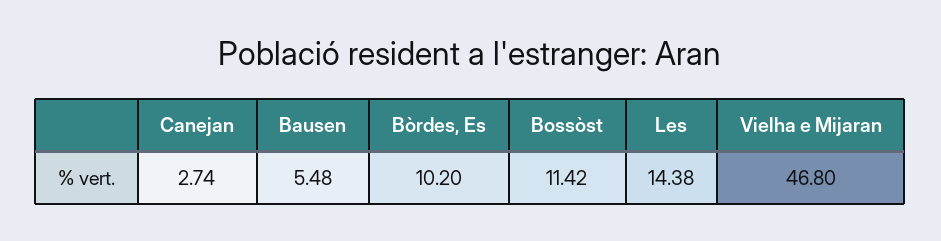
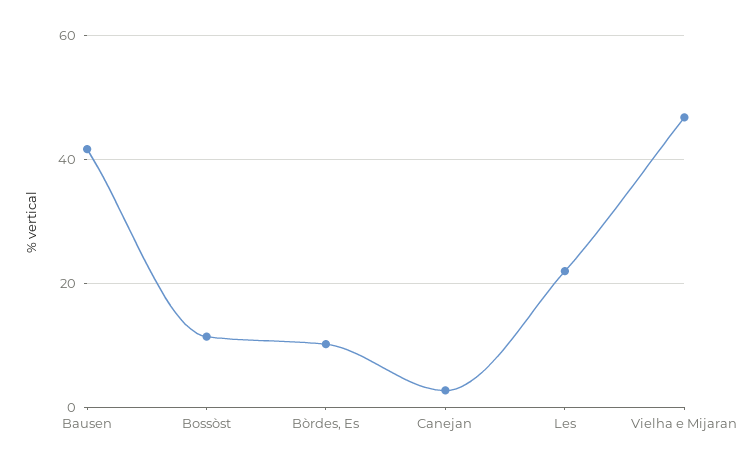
Bausen: 5.48 -> 42
Les: 14.38 -> 22

